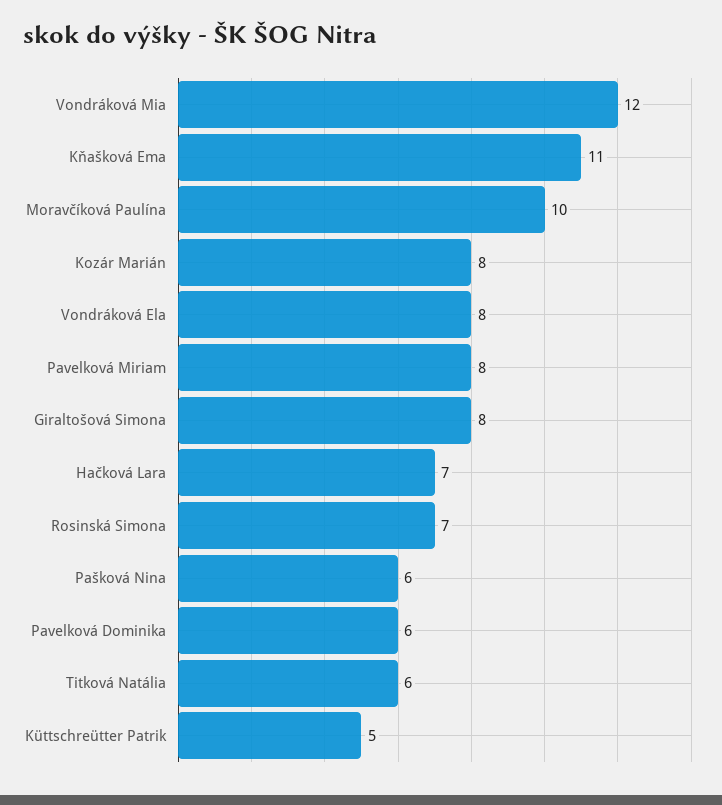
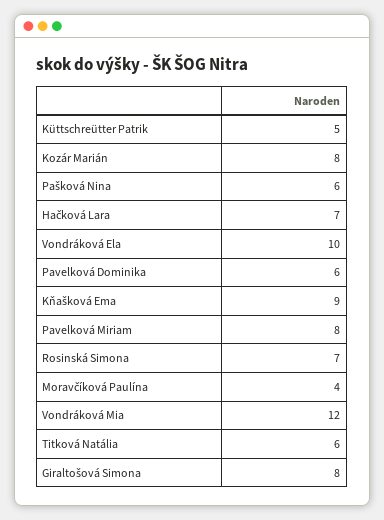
Kňašková Ema: 11 -> 9
Moravčíková Paulína: 10 -> 4
Vondráková Ela: 8 -> 10

